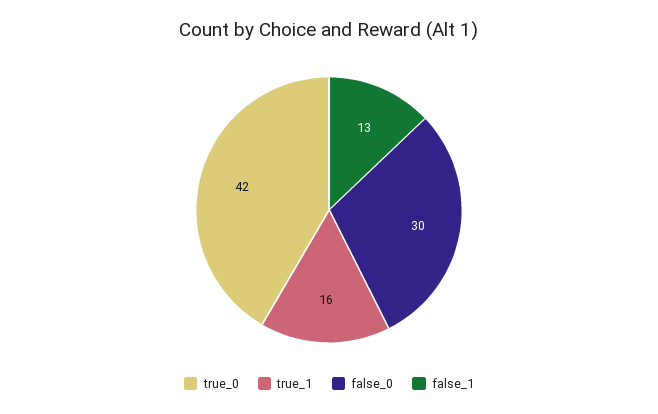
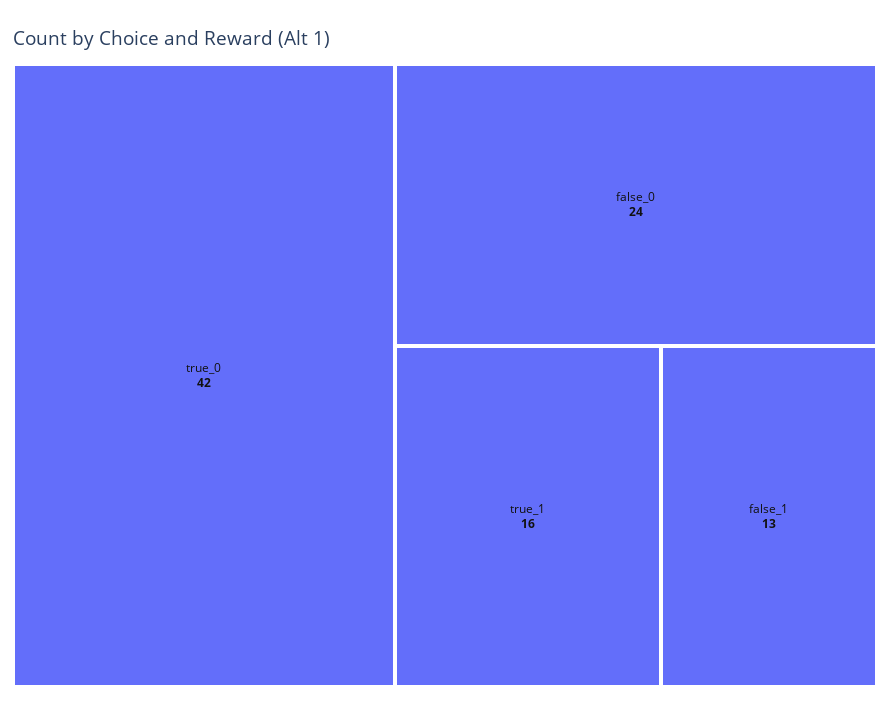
false_0: 30 -> 24

